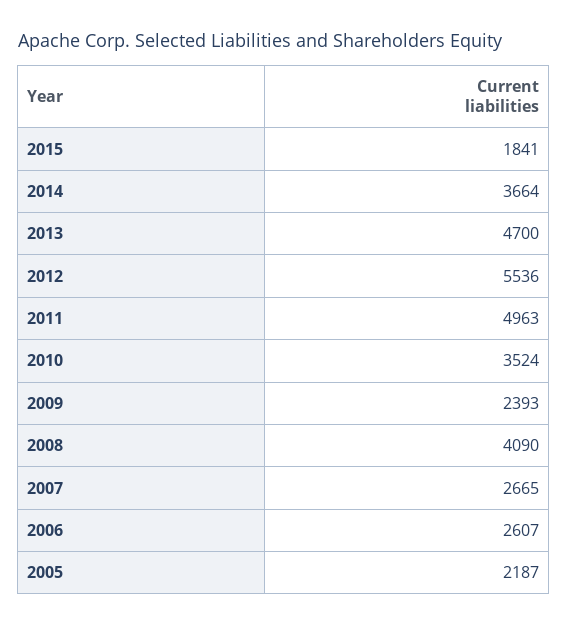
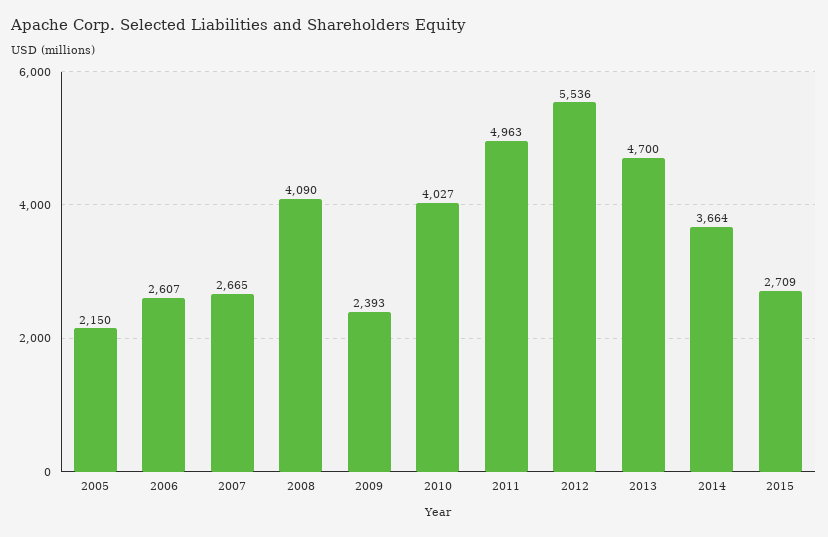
2015: 1841 -> 2709
2010: 3524 -> 4027
2005: 2187 -> 2150

